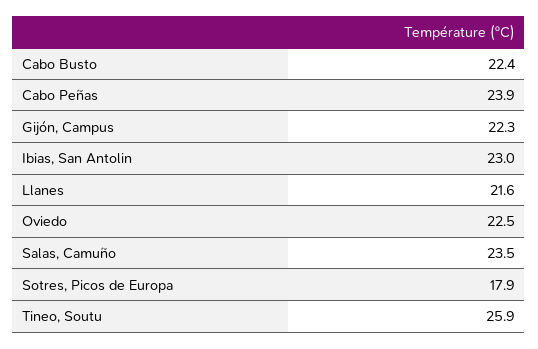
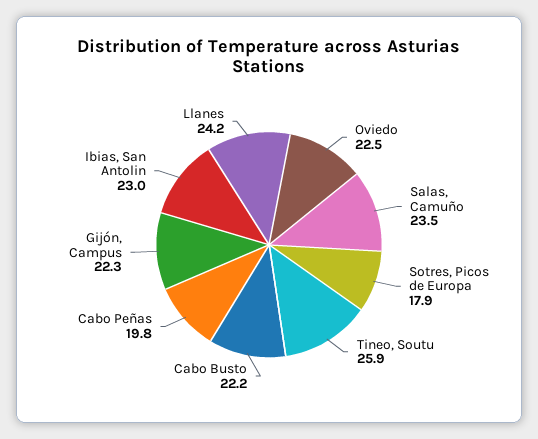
Cabo Busto: 22.4 -> 22.2
Cabo Peñas: 23.9 -> 19.8
Llanes: 21.6 -> 24.2

